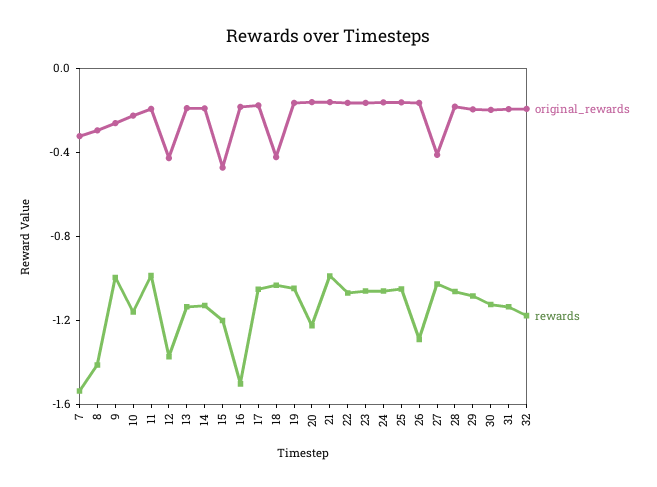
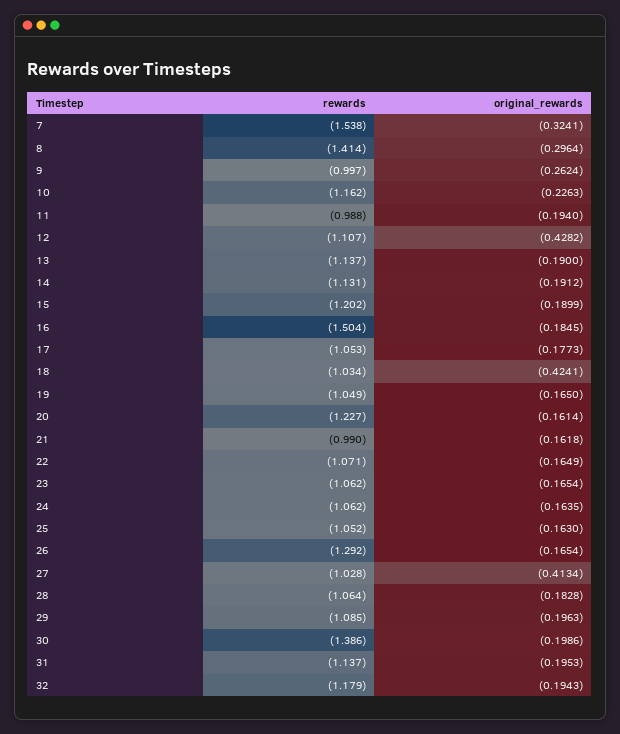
rewards, 12: -1.4 -> -1.107
original_rewards, 15: -0.5 -> -0.1899
rewards, 30: -1.1 -> -1.386

